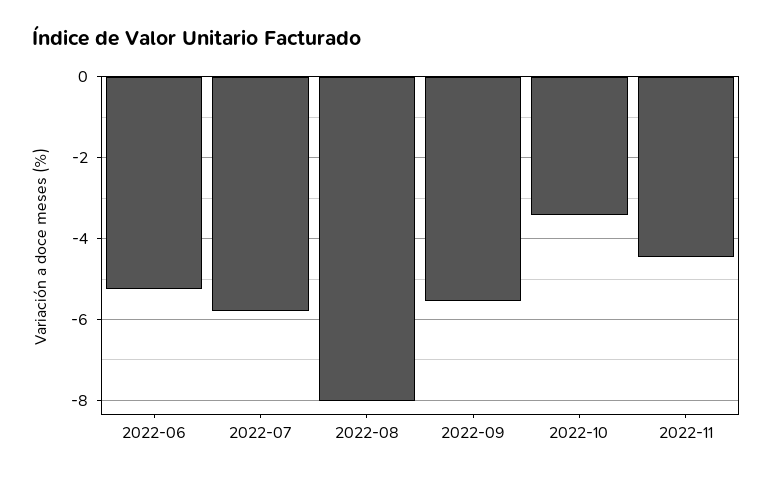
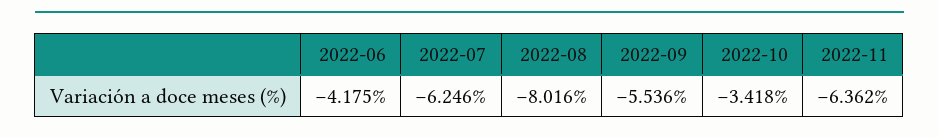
2022-06: -5.2 -> -4.175
2022-07: -5.8 -> -6.246
2022-11: -4.4 -> -6.362

